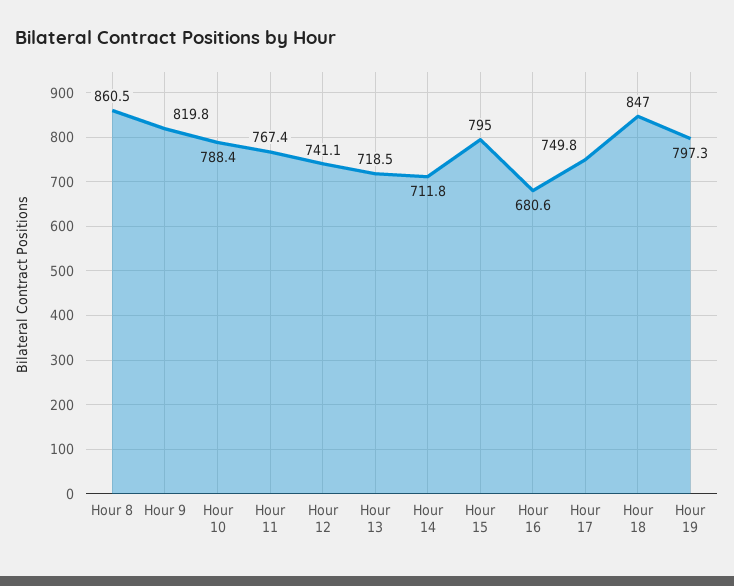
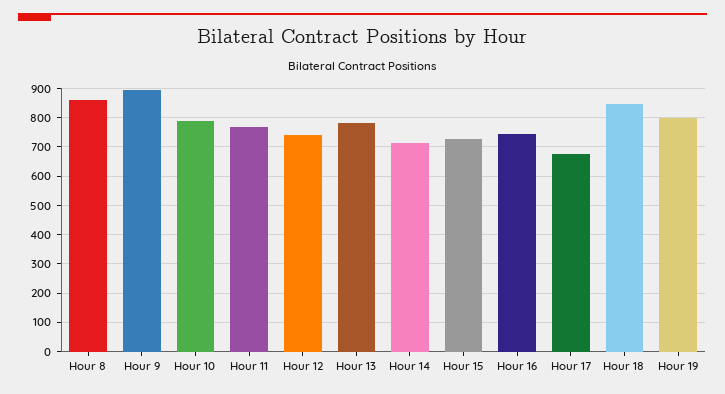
Hour 9: 819.8 -> 900
Hour 13: 718.5 -> 775
Hour 15: 795 -> 725
Hour 16: 680.6 -> 750
Hour 17: 749.8 -> 675

